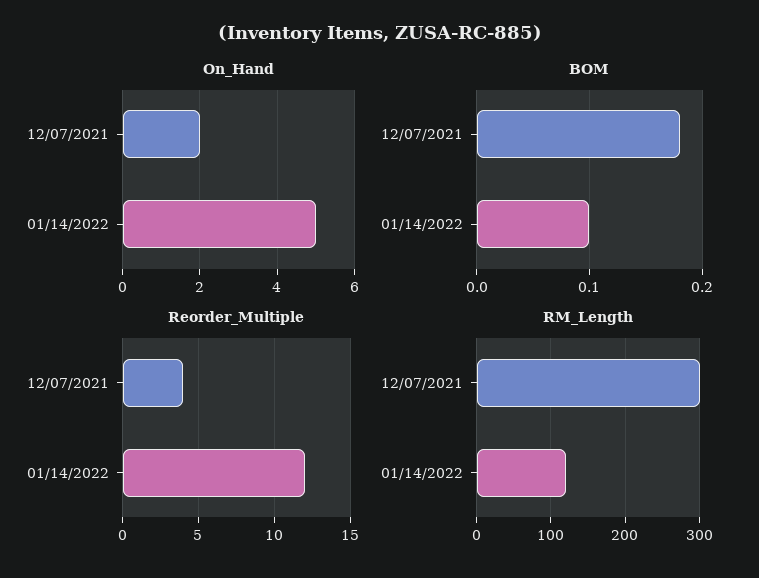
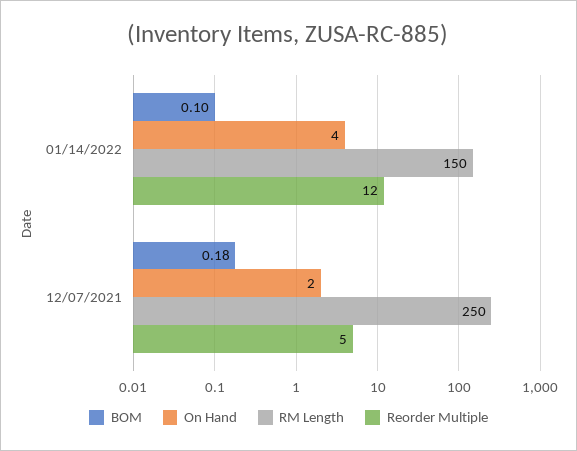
On_Hand, 01/14/2022: 5 -> 4
Reorder_Multiple, 12/07/2021: 4 -> 5
RM_Length, 12/07/2021: 300 -> 250
RM_Length, 01/14/2022: 120 -> 150

